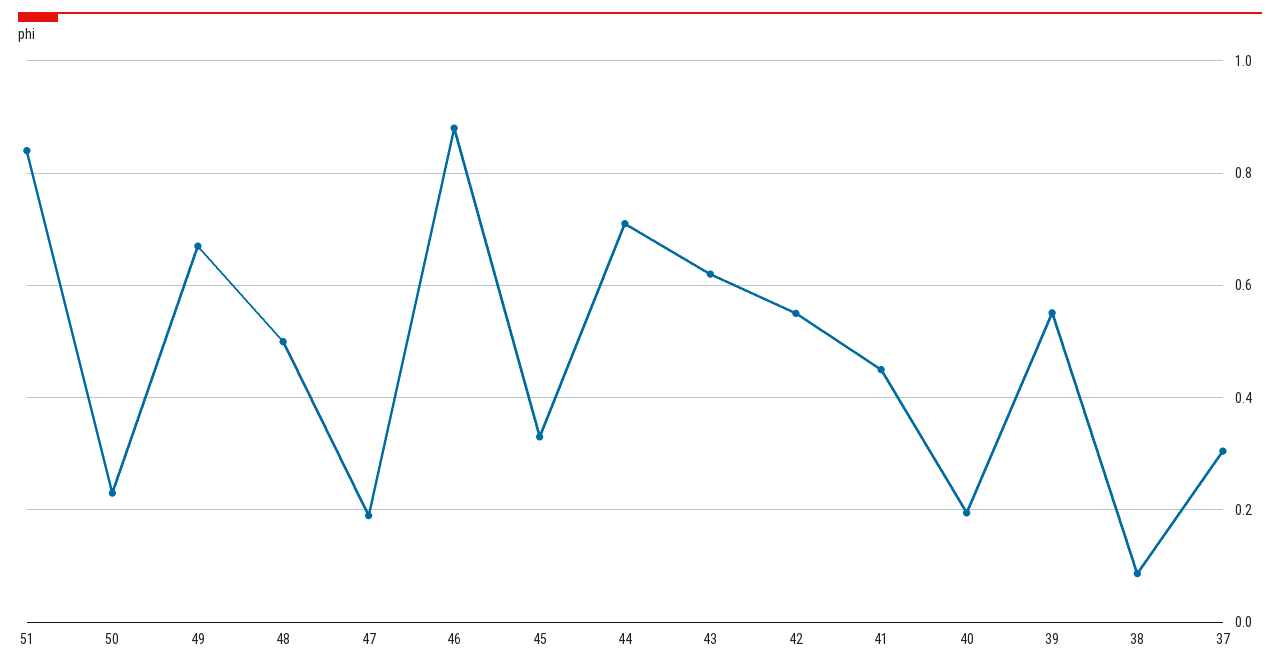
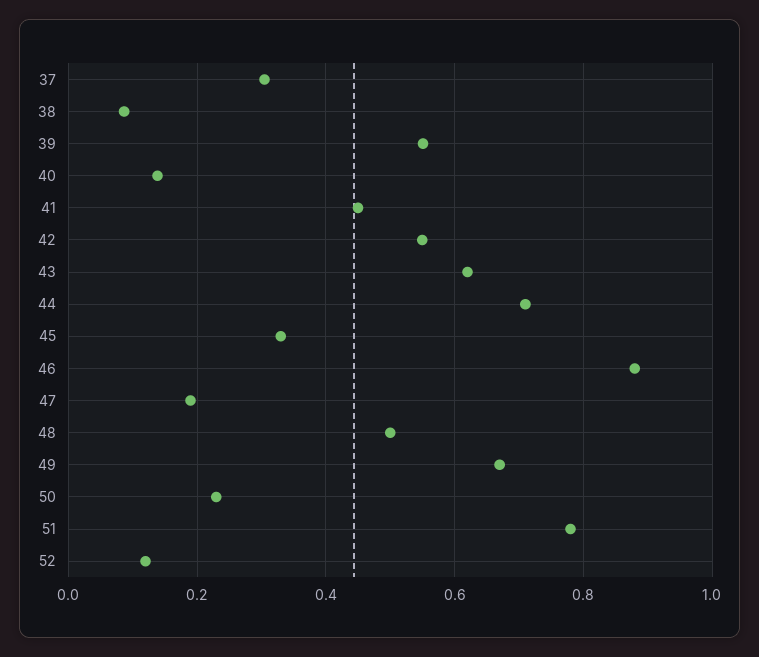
51: 0.84 -> 0.78
40: 0.2 -> 0.14
52: none -> 0.12

